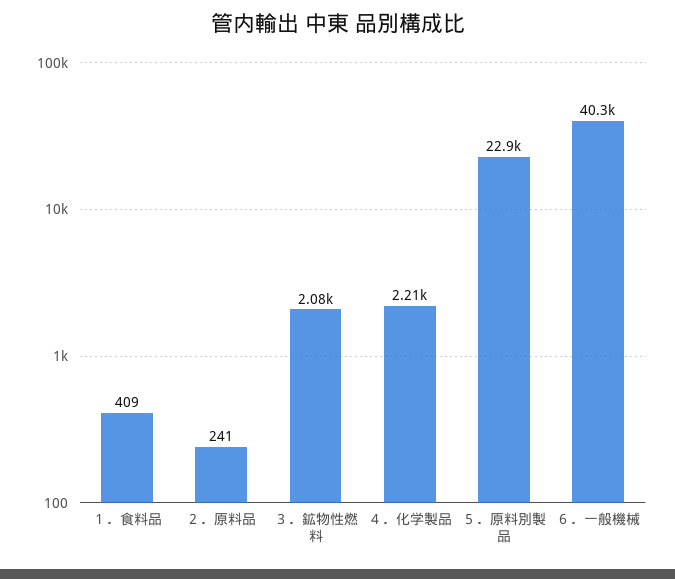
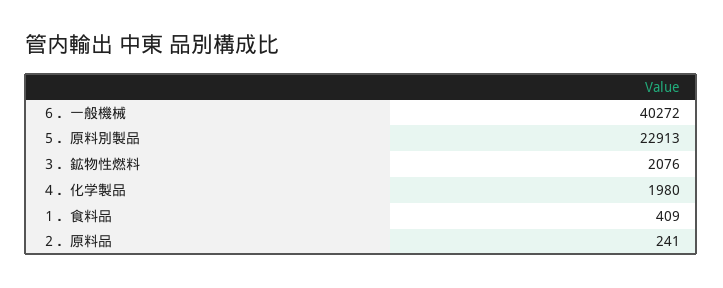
４．化学製品: 2210 -> 1980

